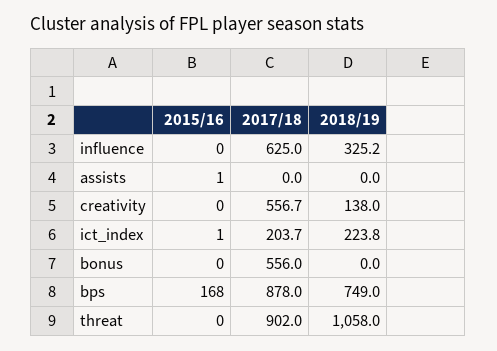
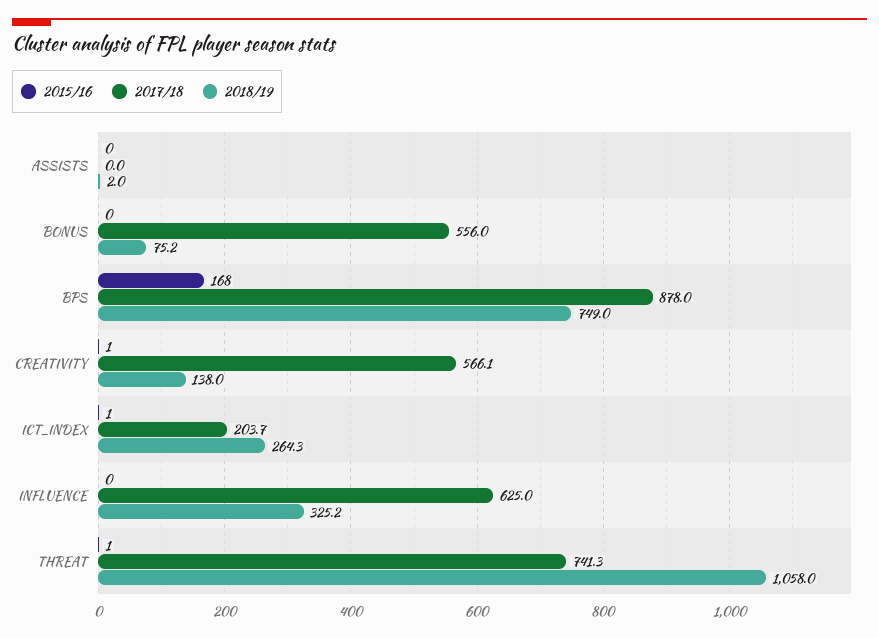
2015/16, assists: 1 -> 0
2018/19, assists: 0 -> 2
2015/16, creativity: 0 -> 1
2017/18, creativity: 556.7 -> 566.1
2018/19, ict_index: 223.8 -> 264.3
2018/19, bonus: 0 -> 75.2
2015/16, threat: 0 -> 1
2017/18, threat: 902 -> 741.3

